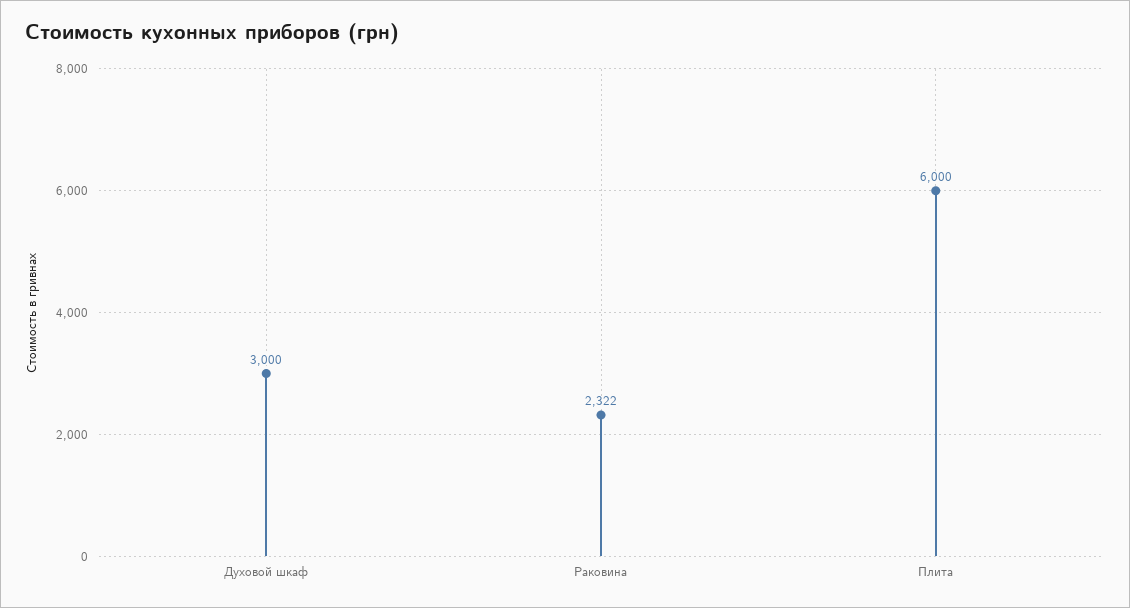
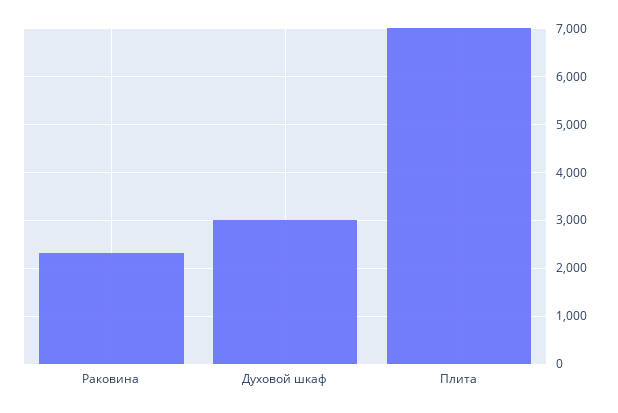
Плита: 6000 -> 7000

